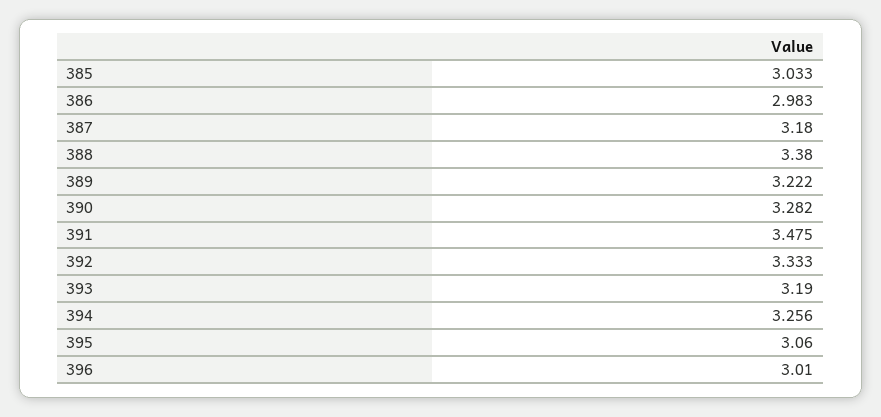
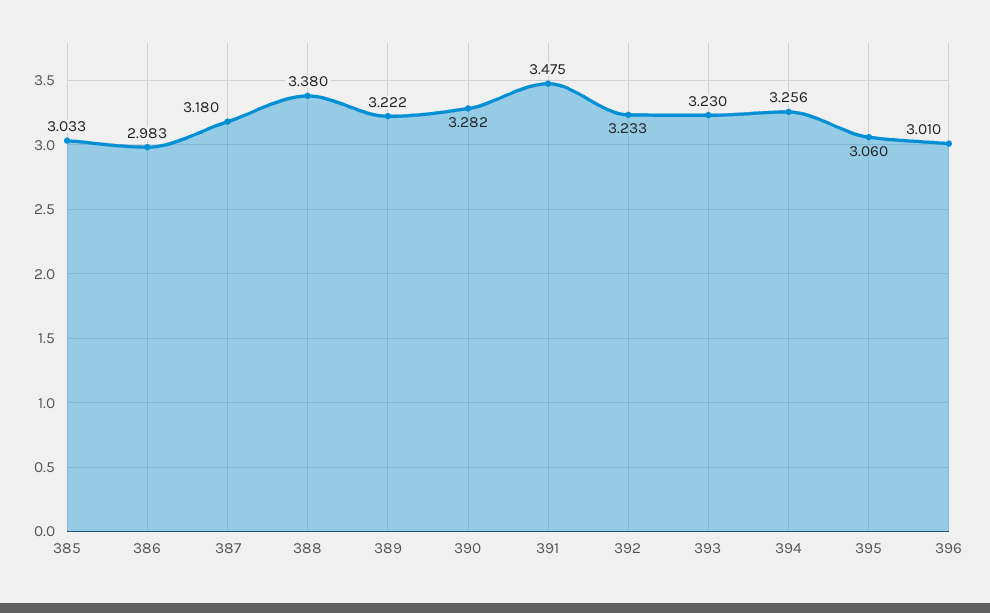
392: 3.333 -> 3.233
393: 3.19 -> 3.23

